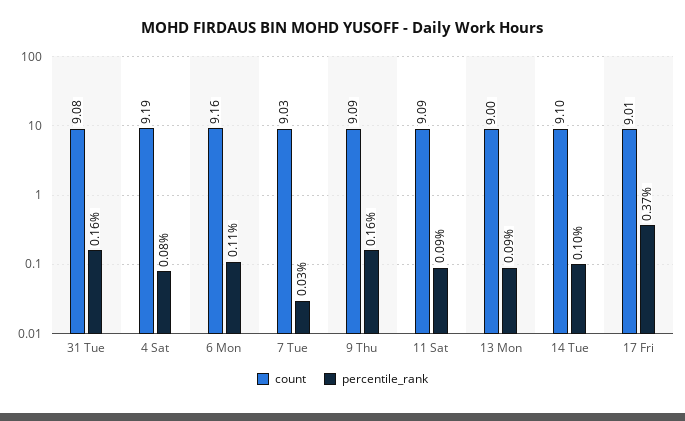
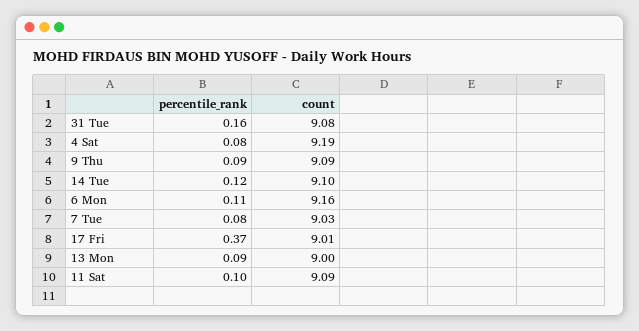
percentile_rank, 7 Tue: 0.03 -> 0.08
percentile_rank, 9 Thu: 0.16 -> 0.09
percentile_rank, 11 Sat: 0.09 -> 0.1
percentile_rank, 14 Tue: 0.1 -> 0.12

